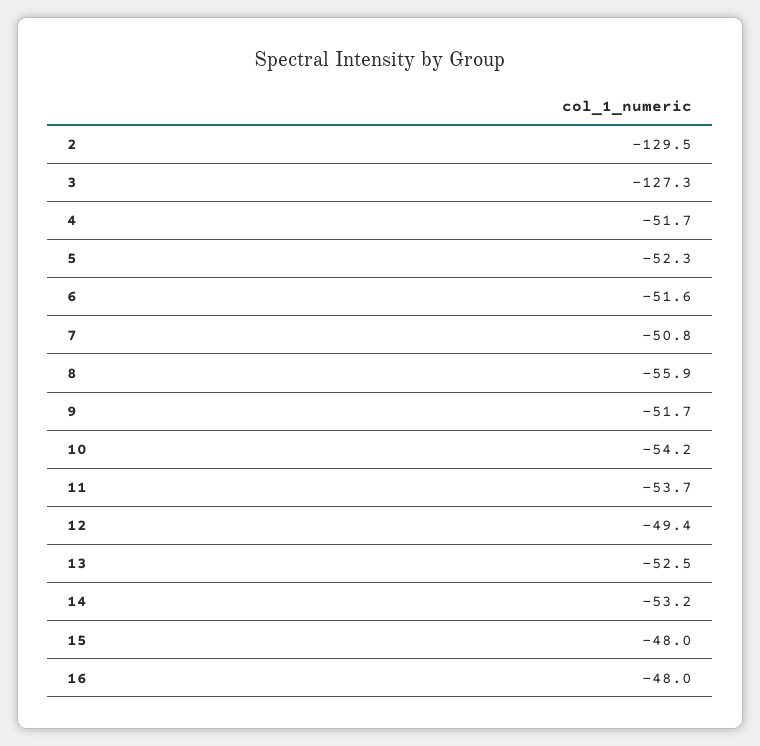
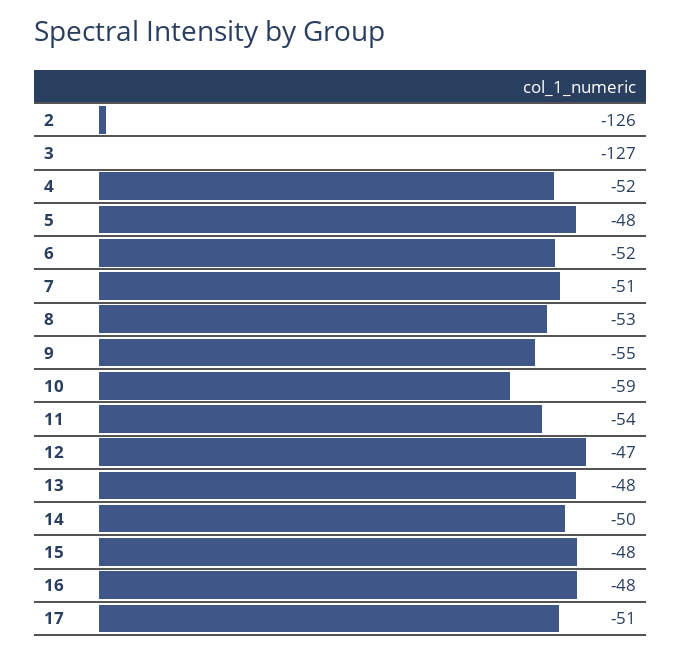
2: -129.5 -> -126
5: -52.3 -> -48
8: -55.9 -> -53
9: -51.7 -> -55
10: -54.2 -> -59
12: -49.4 -> -47
13: -52.5 -> -48
14: -53.2 -> -50
17: none -> -51

